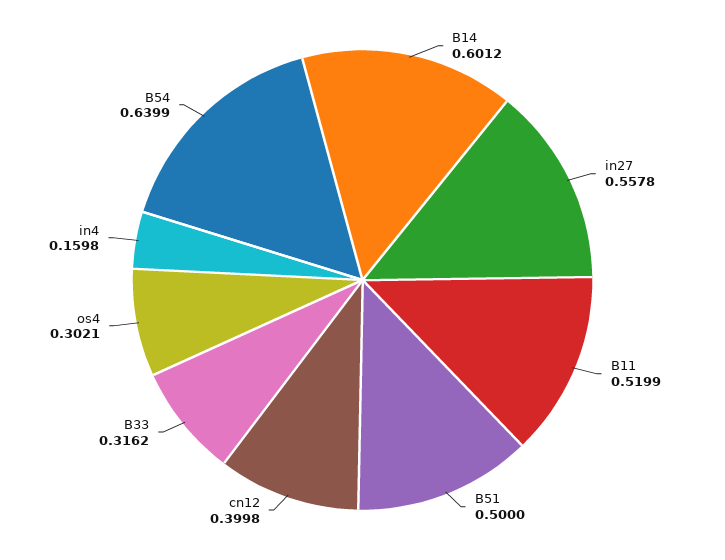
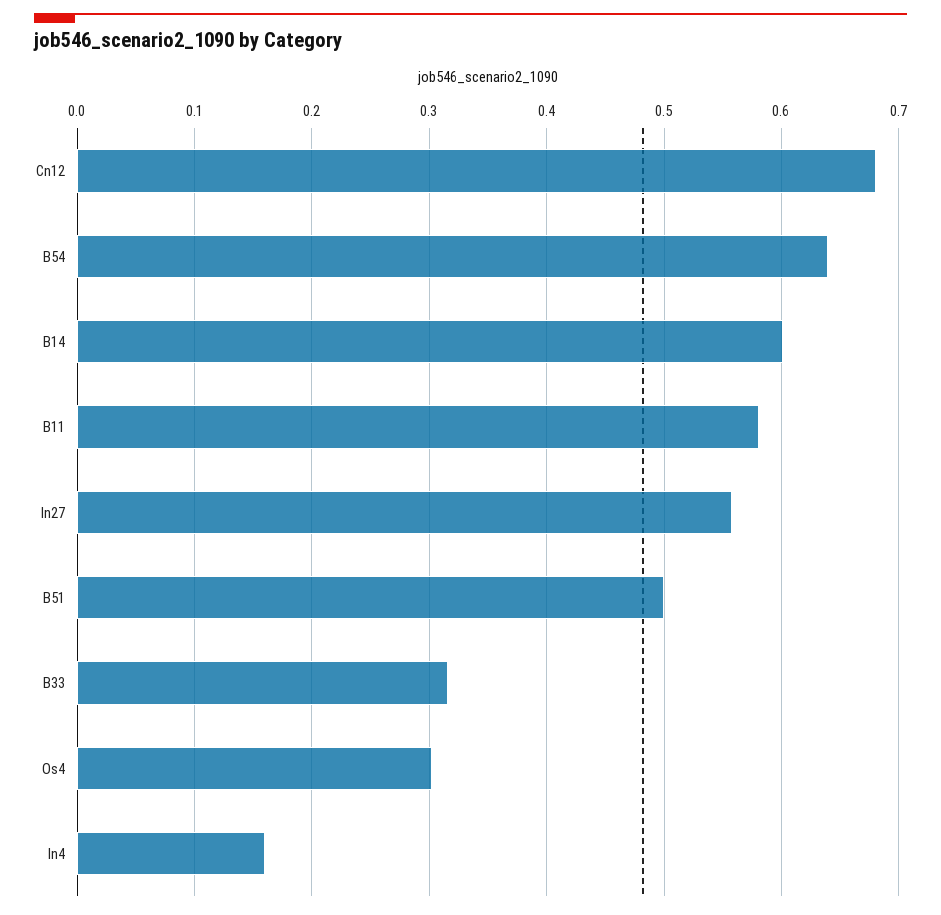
B11: 0.5199 -> 0.58
cn12: 0.3998 -> 0.68

